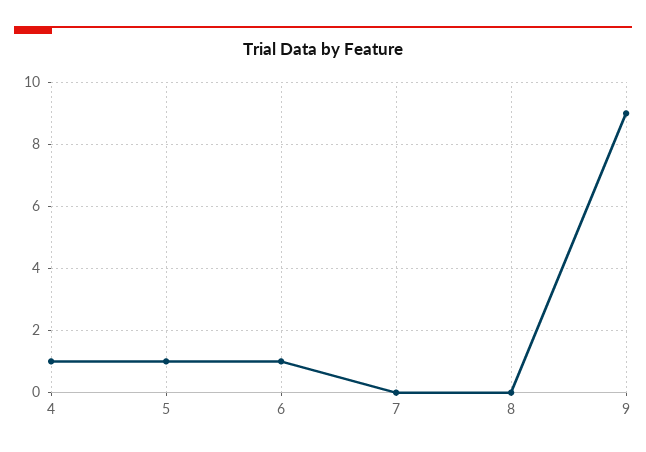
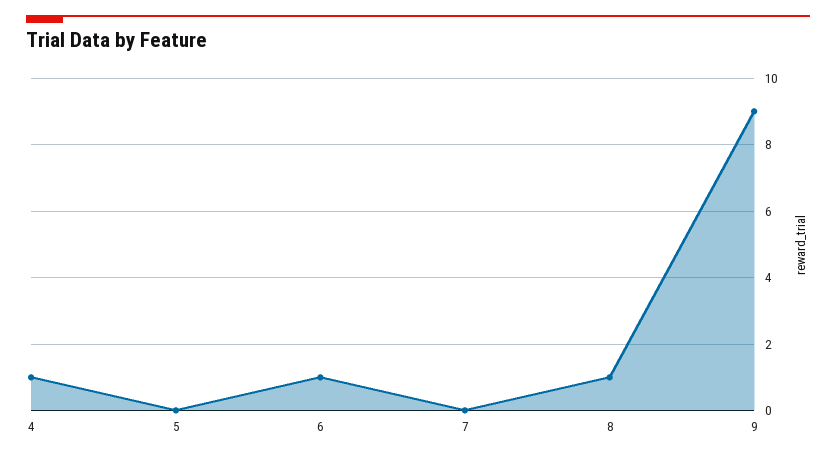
5: 1 -> 0
8: 0 -> 1

